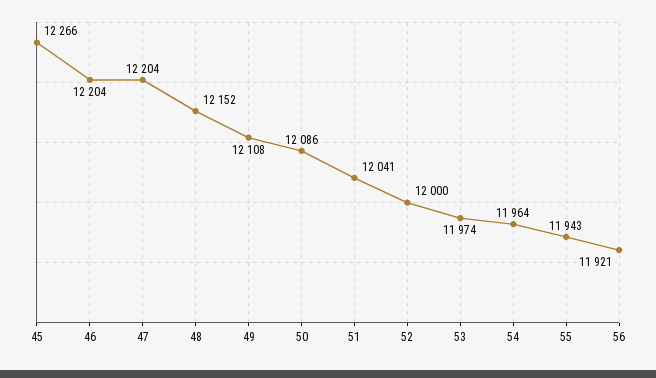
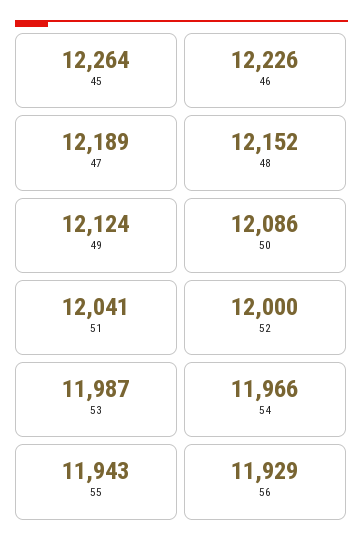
45: 12266 -> 12264
46: 12204 -> 12226
47: 12204 -> 12189
49: 12108 -> 12124
53: 11974 -> 11987
54: 11964 -> 11966
56: 11921 -> 11929

